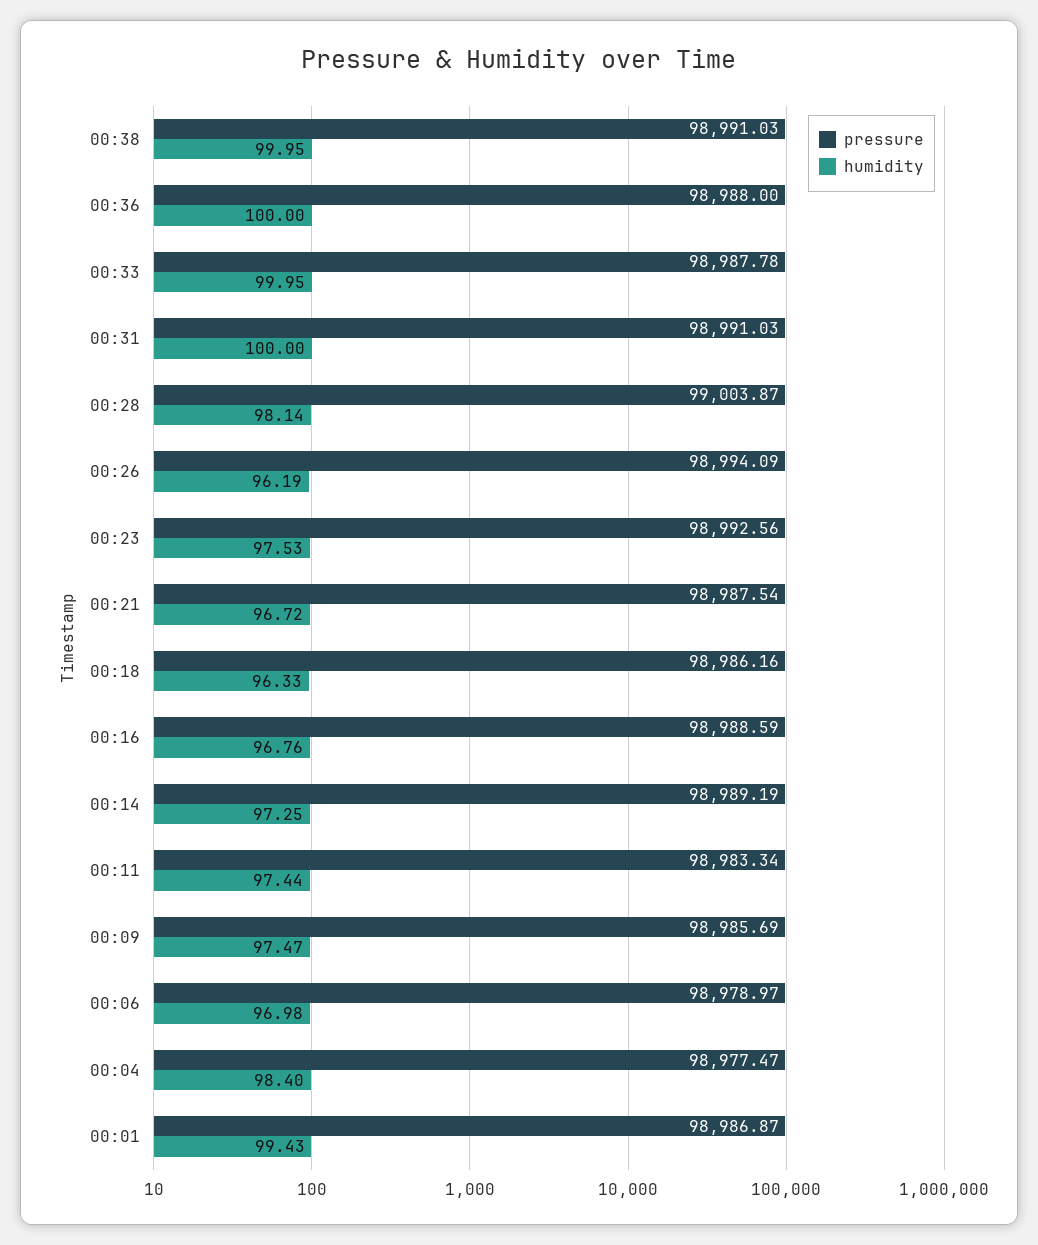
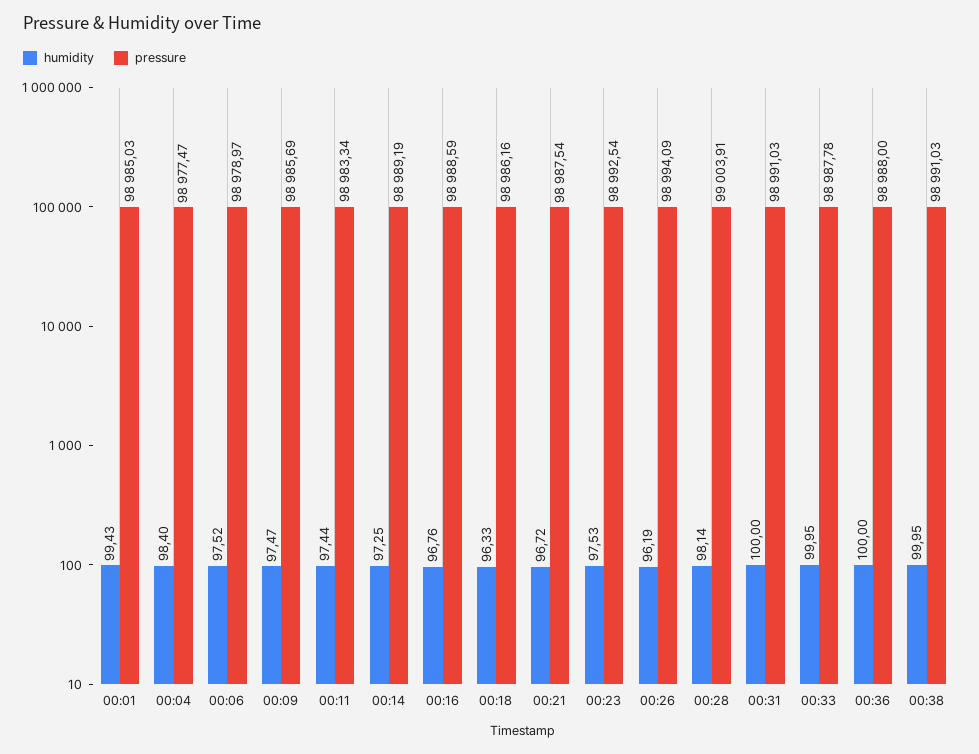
pressure, 00:28: 99003.87 -> 99003.91
pressure, 00:23: 98992.56 -> 98992.54
humidity, 00:06: 96.98 -> 97.52
pressure, 00:01: 98986.87 -> 98985.03

